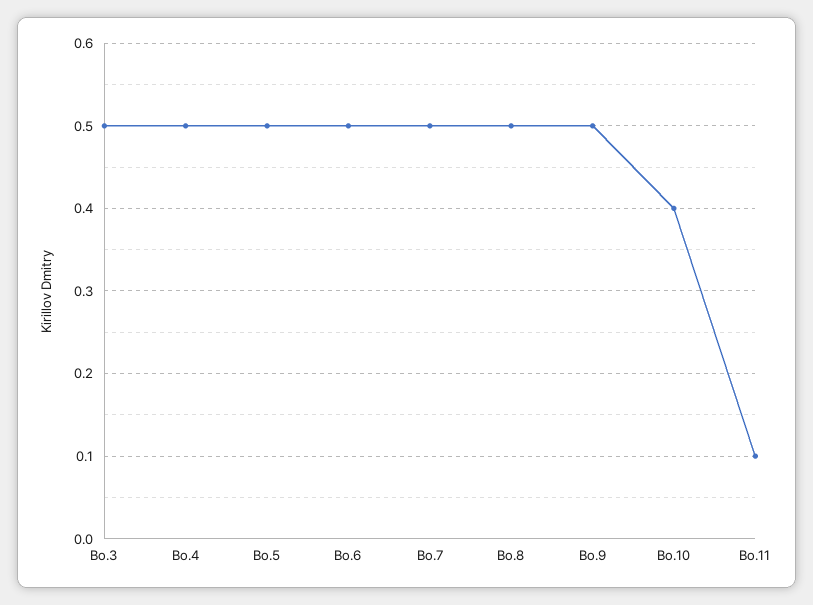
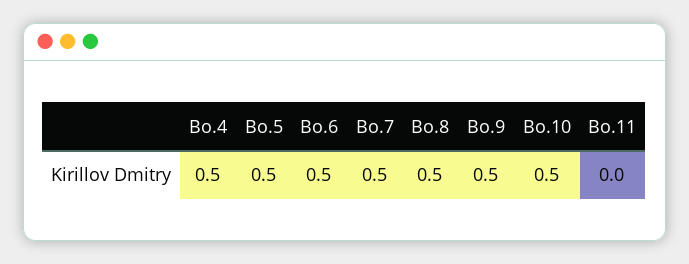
Bo.3: 0.5 -> none
Bo.10: 0.4 -> 0.5
Bo.11: 0.1 -> 0

